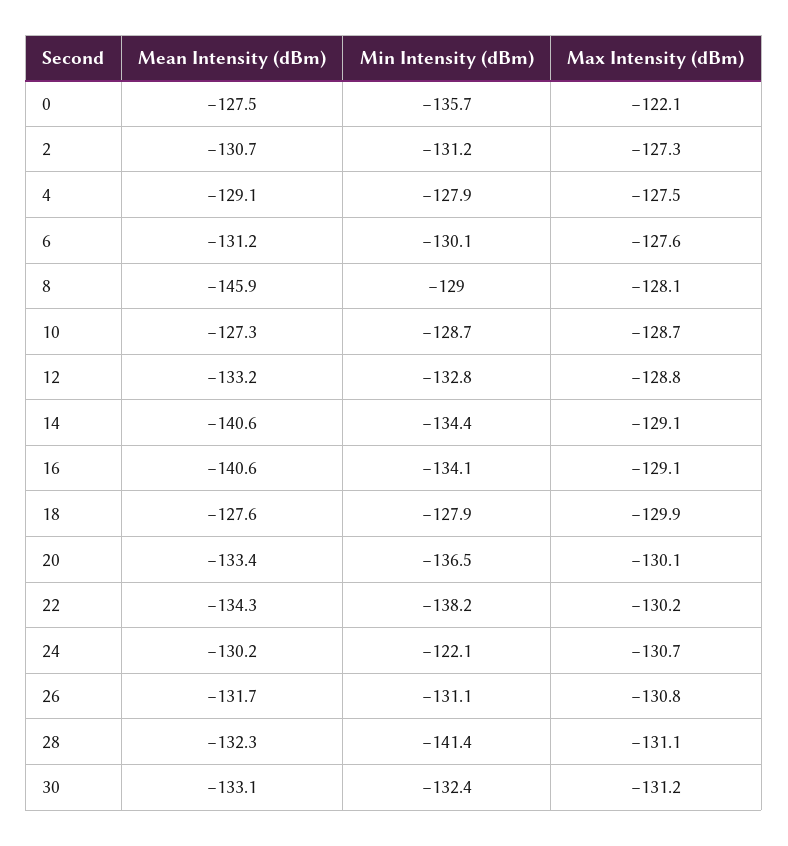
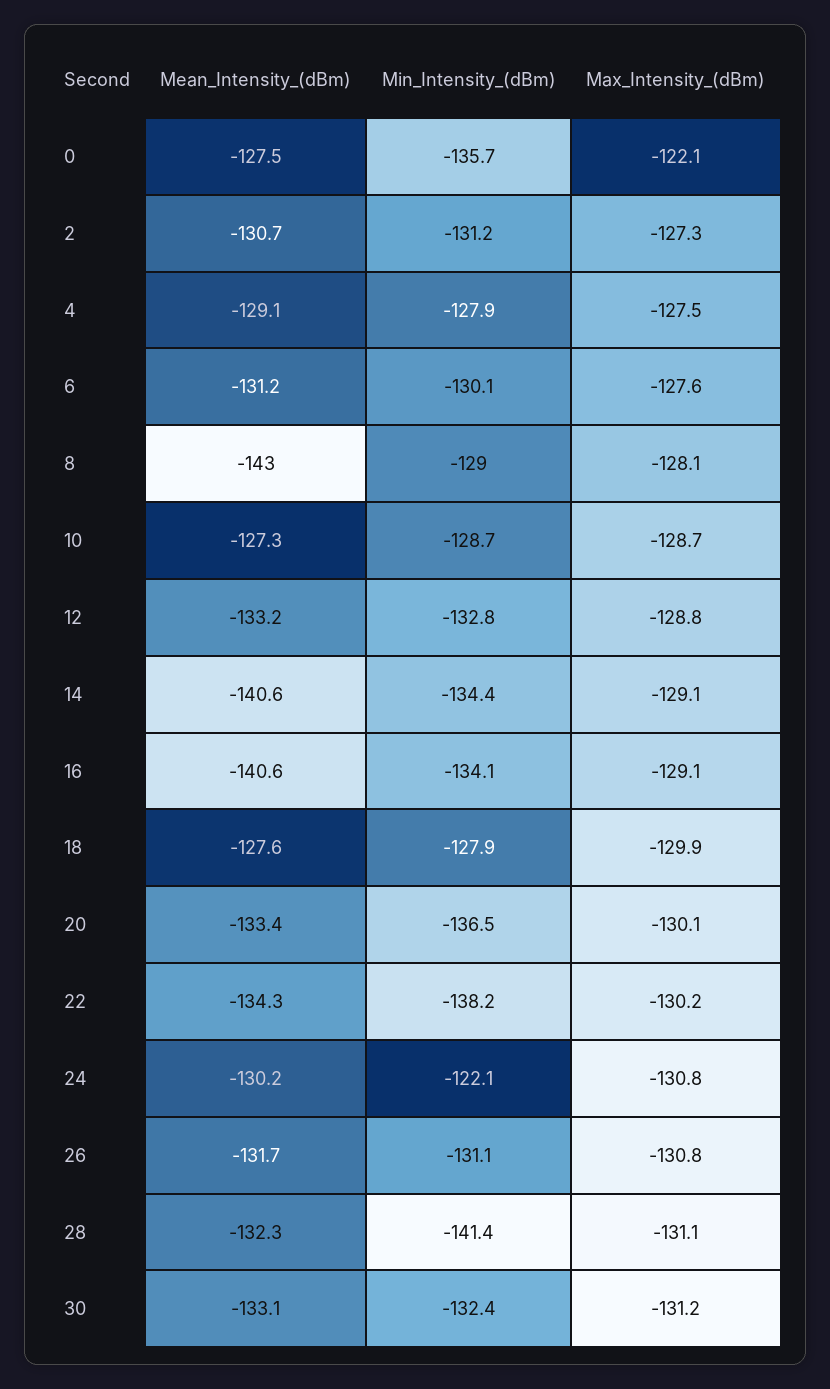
Mean Intensity (dBm), 8: -145.9 -> -143
Max Intensity (dBm), 24: -130.7 -> -130.8

